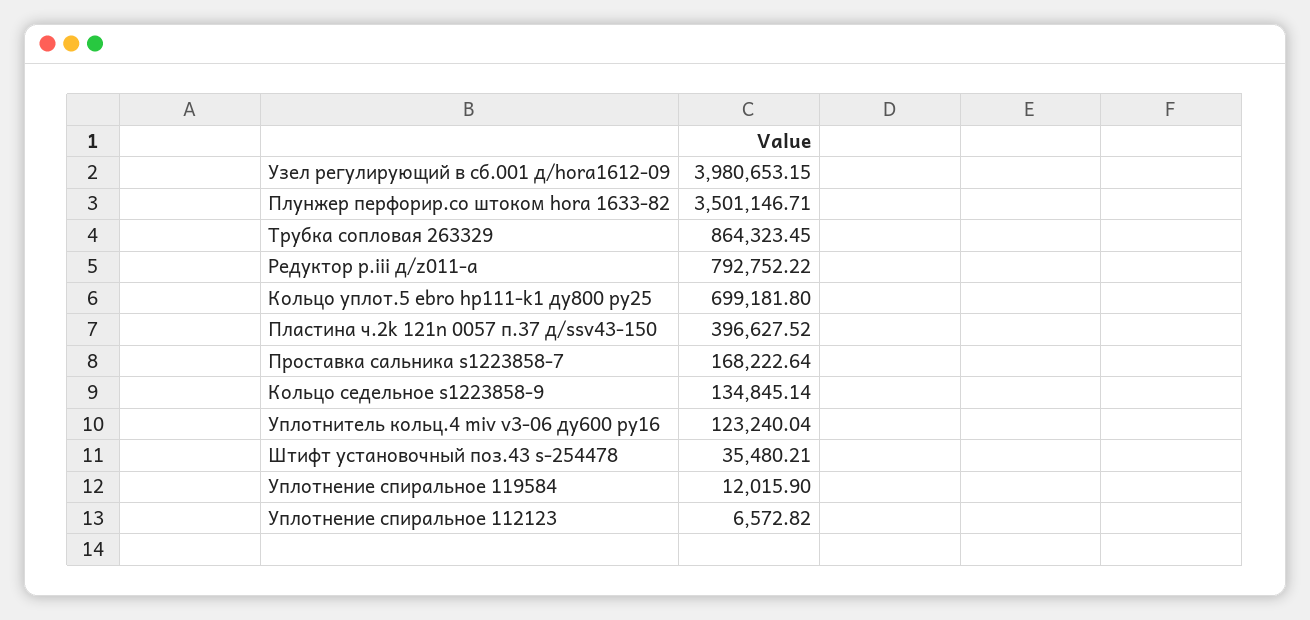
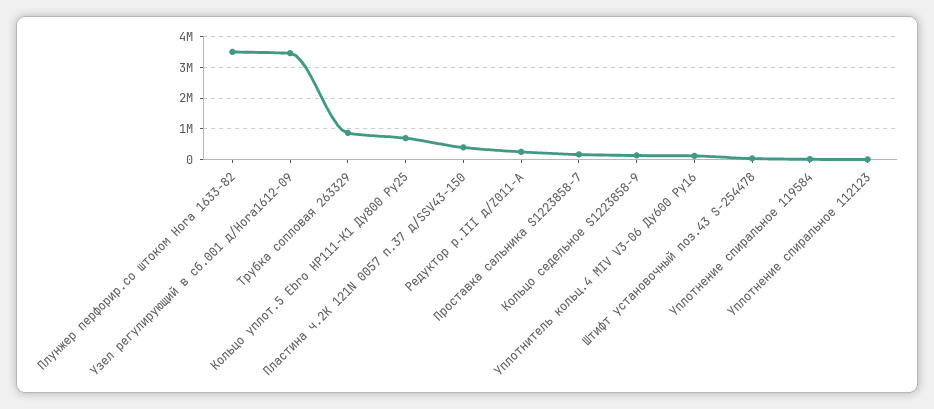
Узел регулирующий в сб.001 д/hora1612-09: 3980653.15 -> 3400000
Редуктор р.iii д/z011-a: 792752.22 -> 200000

